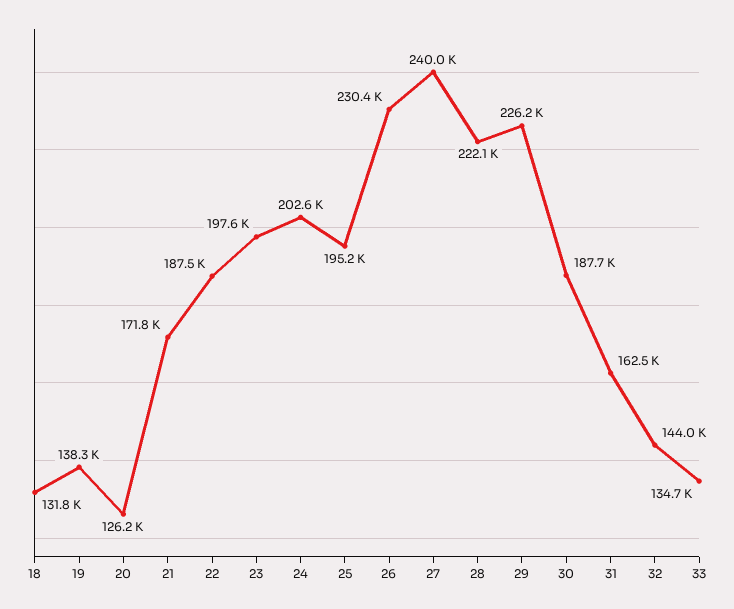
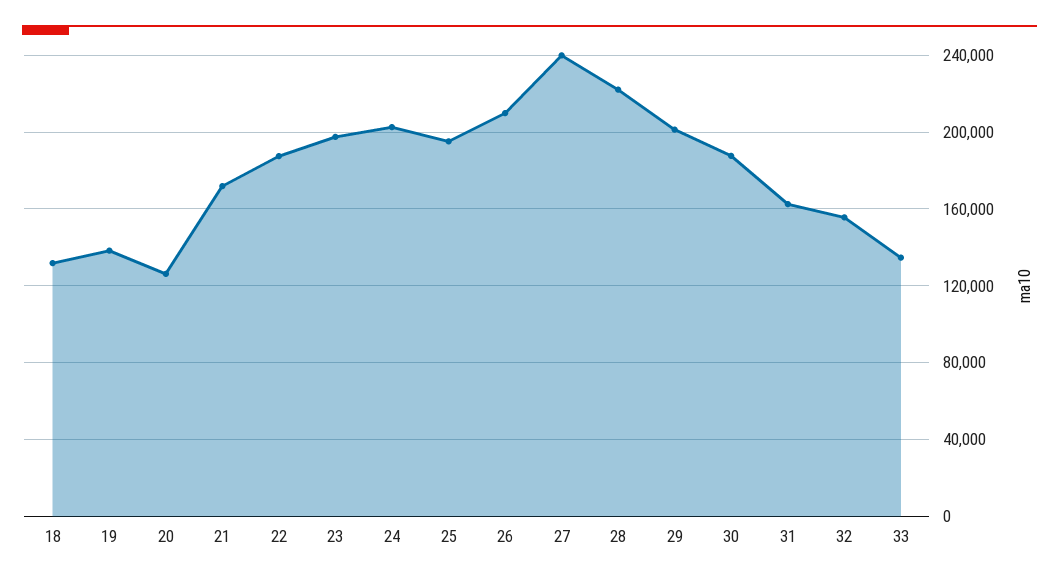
26: 230400 -> 210000
29: 226200 -> 200000
32: 144000 -> 155000

